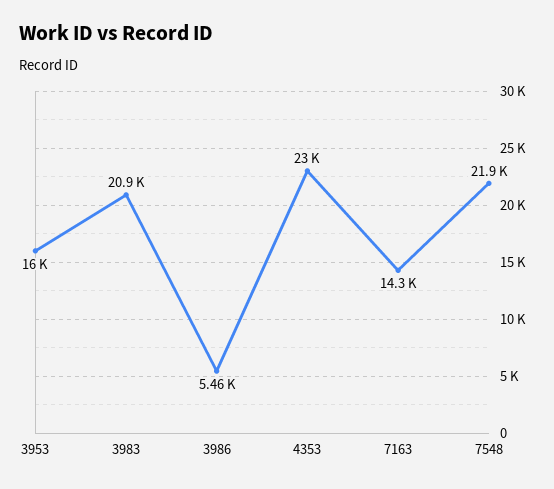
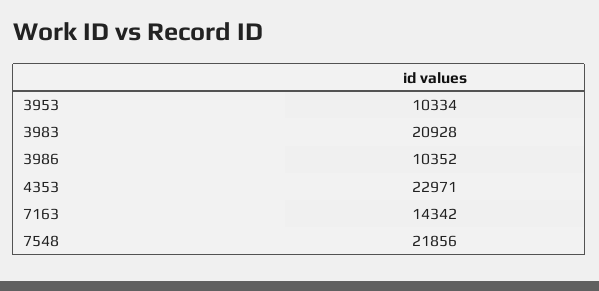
3953: 16000 -> 10334
3986: 5460 -> 10352

